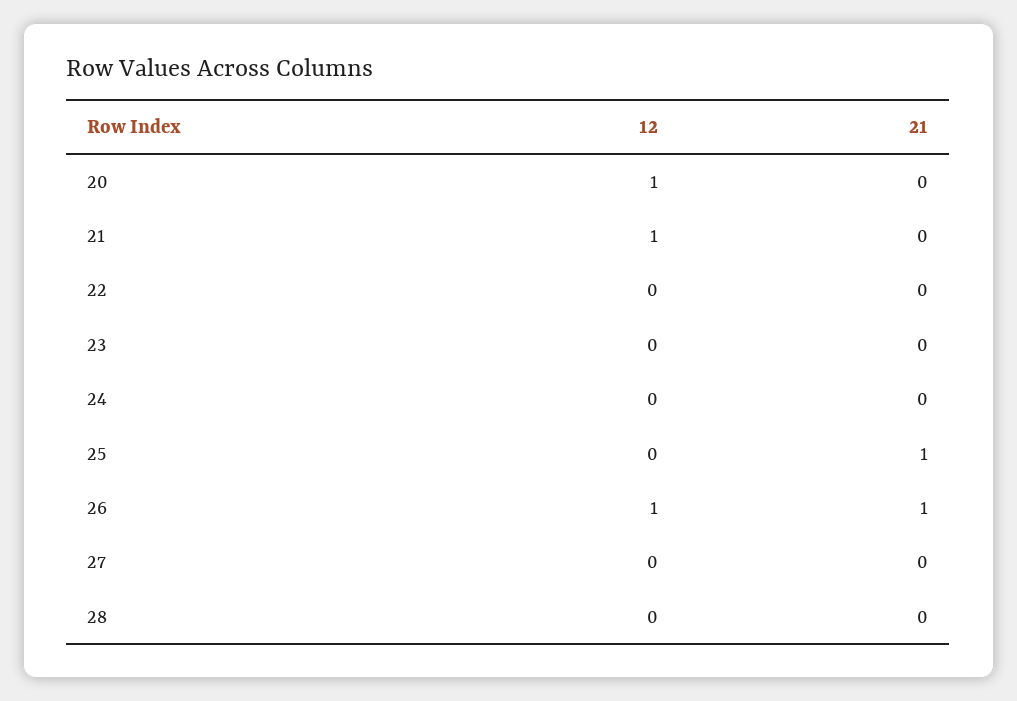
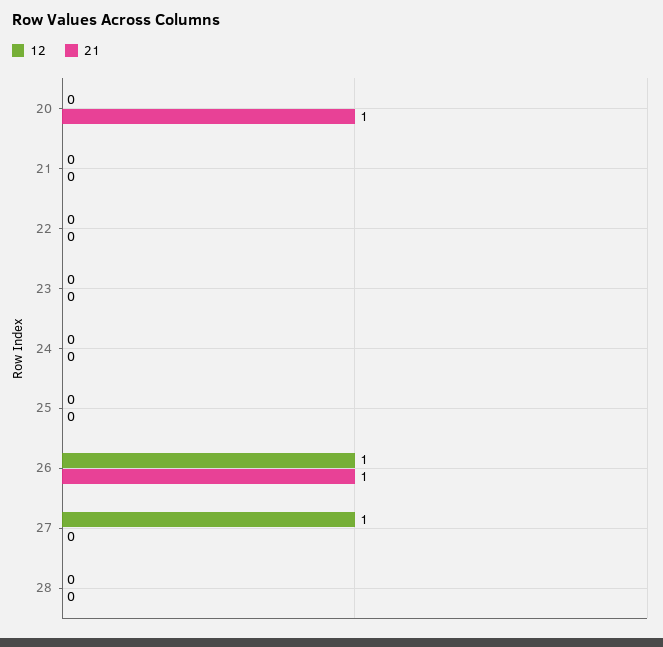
12, 20: 1 -> 0
21, 20: 0 -> 1
12, 21: 1 -> 0
21, 25: 1 -> 0
12, 27: 0 -> 1

